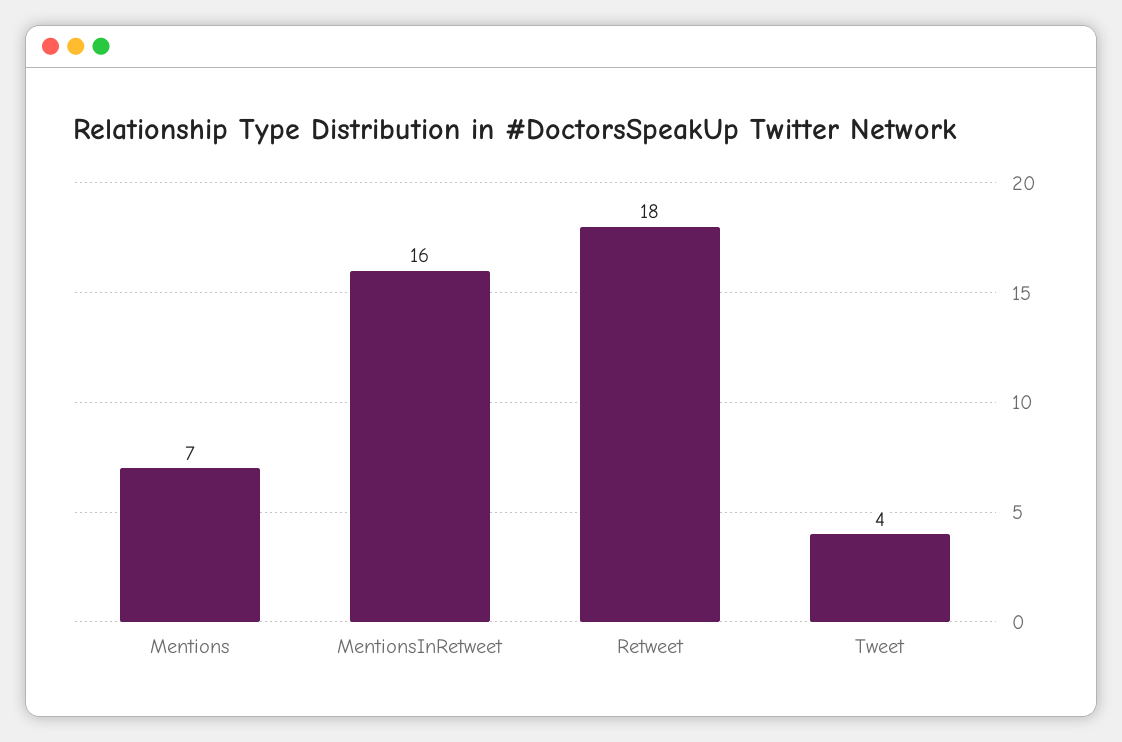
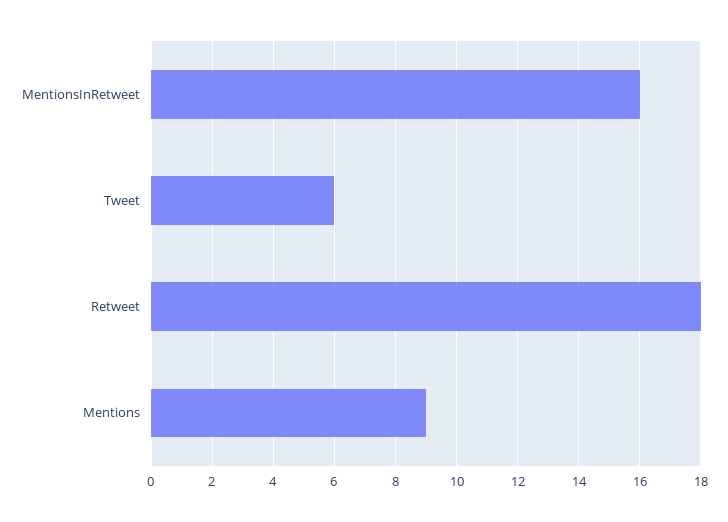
Mentions: 7 -> 9
Tweet: 4 -> 6

